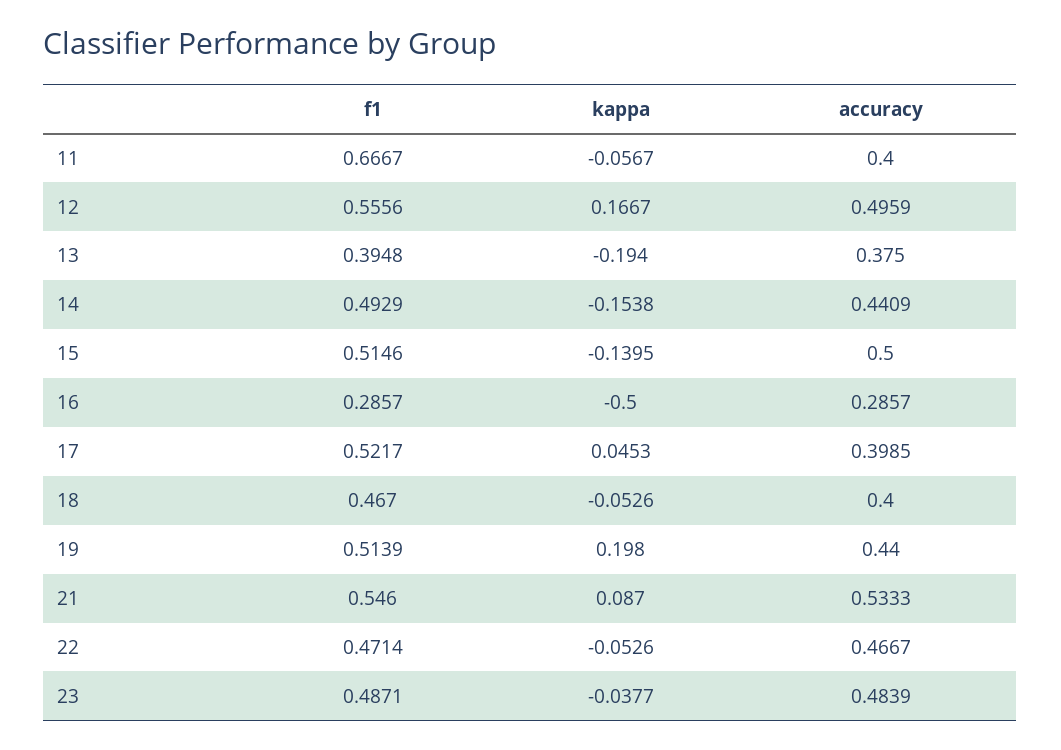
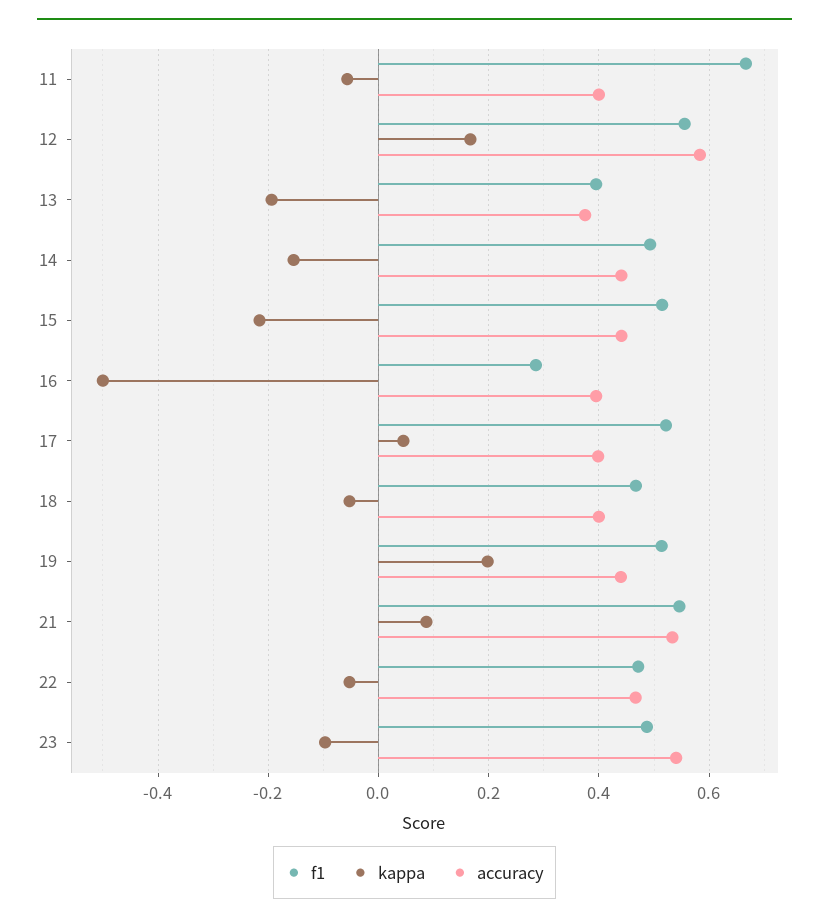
accuracy, 12: 0.4959 -> 0.58
kappa, 15: -0.1395 -> -0.22
accuracy, 15: 0.5 -> 0.44
accuracy, 16: 0.2857 -> 0.4
kappa, 23: -0.0377 -> -0.1
accuracy, 23: 0.4839 -> 0.54

